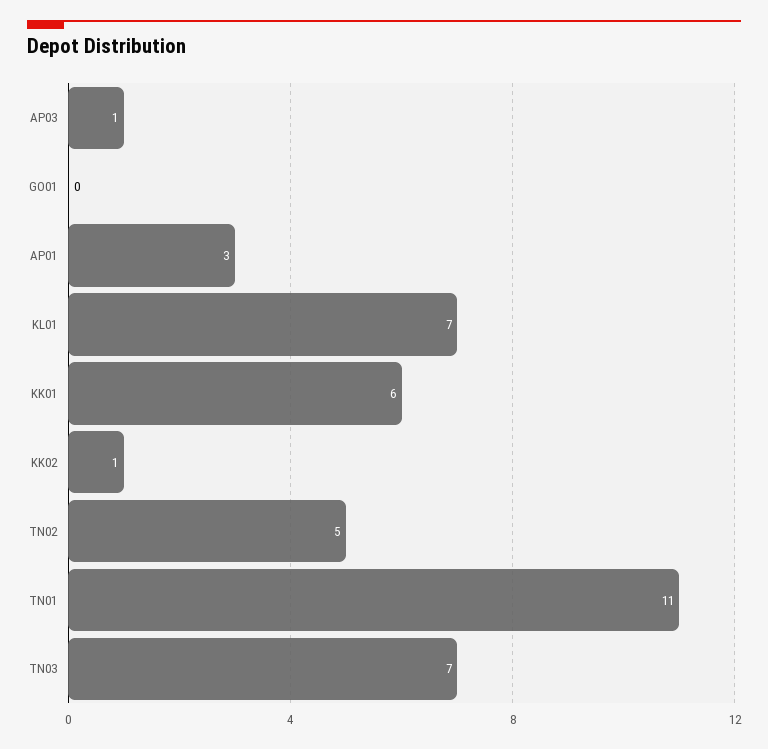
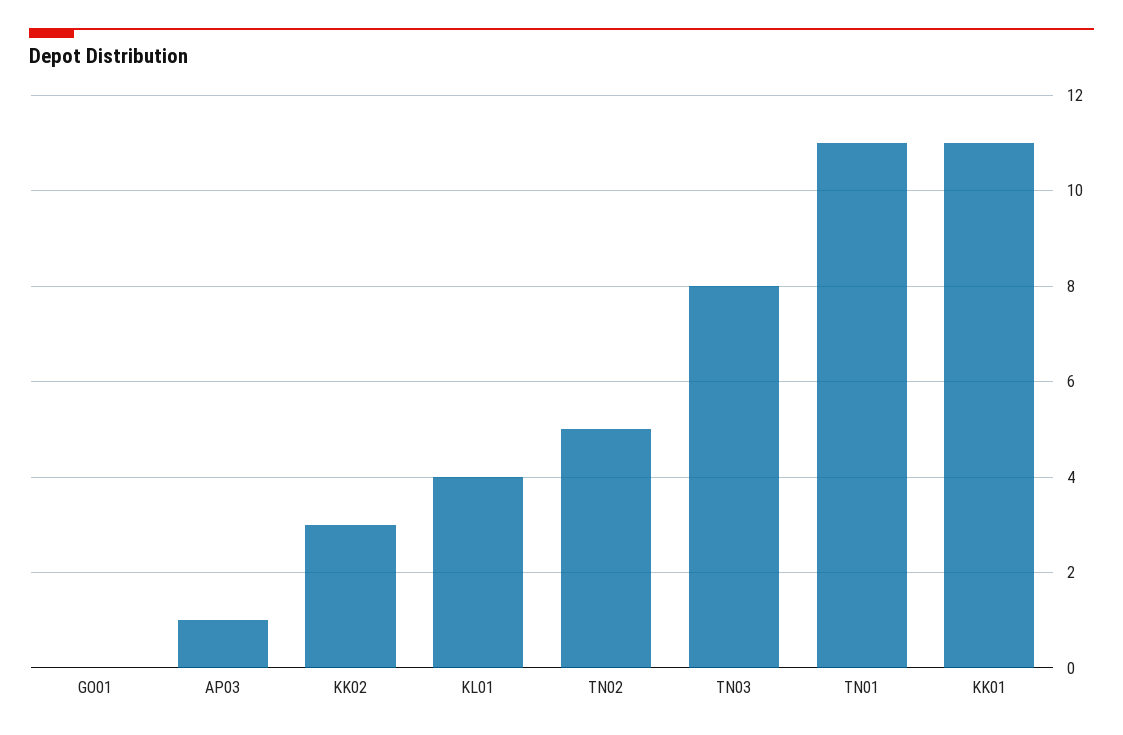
AP01: 3 -> none
KL01: 7 -> 4
KK01: 6 -> 11
KK02: 1 -> 3
TN03: 7 -> 8

